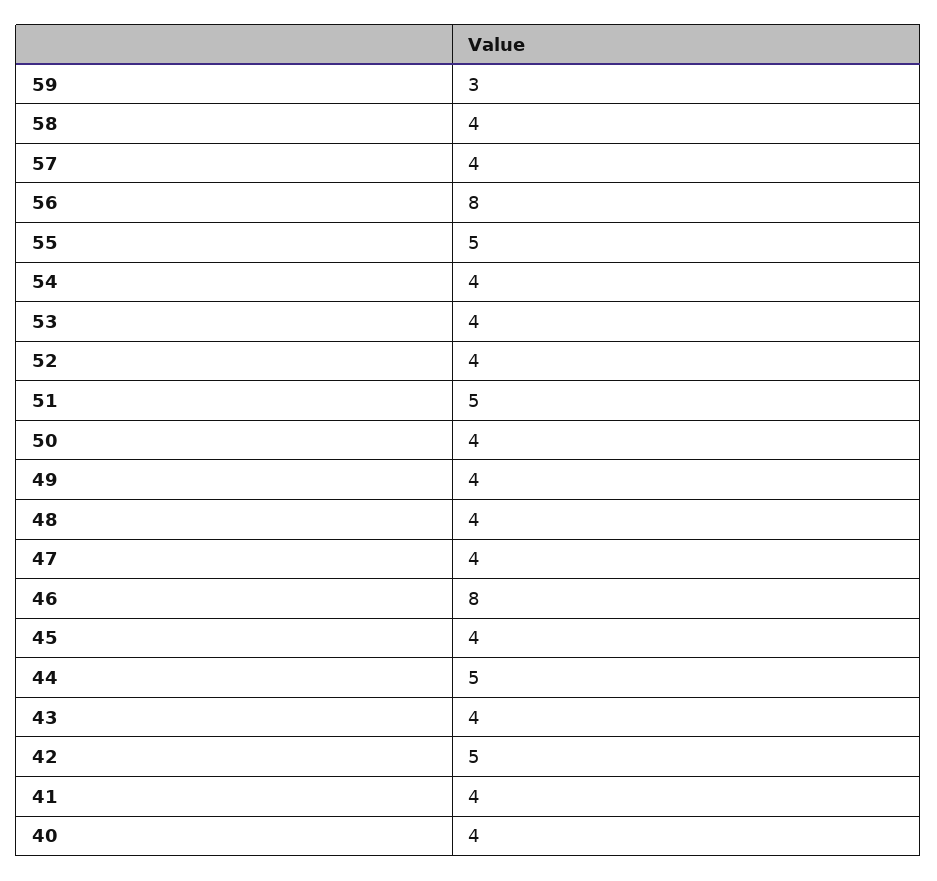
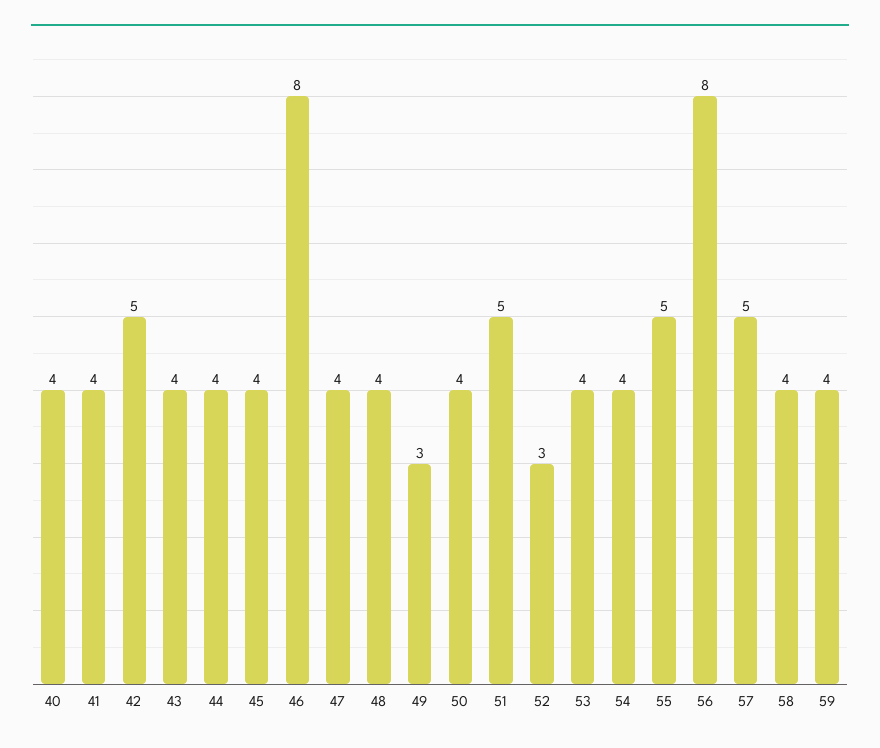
59: 3 -> 4
57: 4 -> 5
52: 4 -> 3
49: 4 -> 3
44: 5 -> 4

